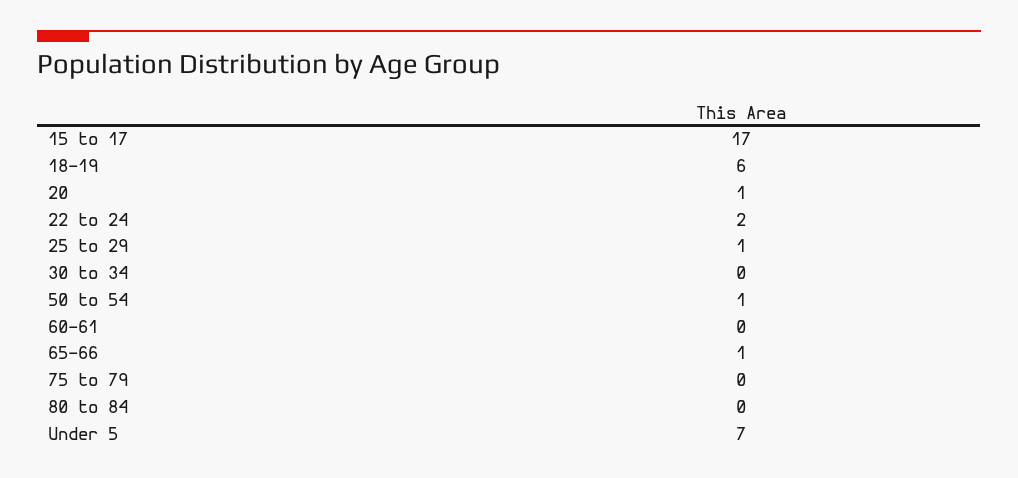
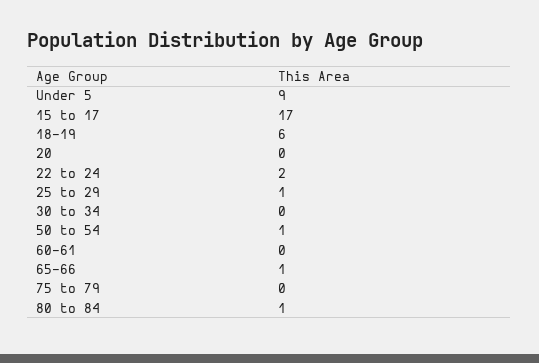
20: 1 -> 0
80 to 84: 0 -> 1
Under 5: 7 -> 9

